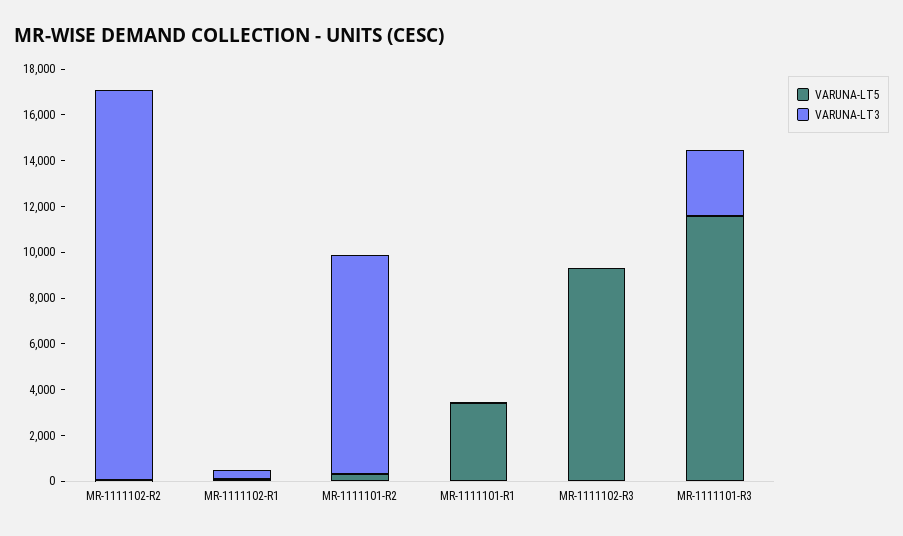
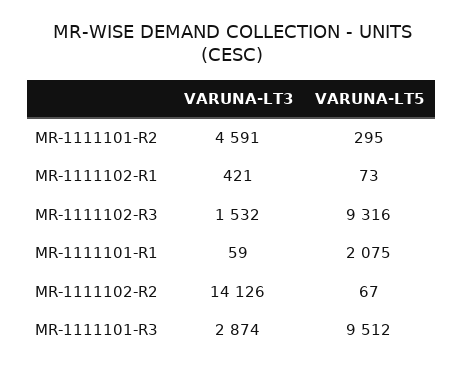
VARUNA-LT3, MR-1111102-R2: 17000 -> 14126
VARUNA-LT3, MR-1111101-R2: 9500 -> 4591
VARUNA-LT5, MR-1111101-R1: 3500 -> 2075
VARUNA-LT3, MR-1111102-R3: 0 -> 1532
VARUNA-LT5, MR-1111101-R3: 11500 -> 9512

